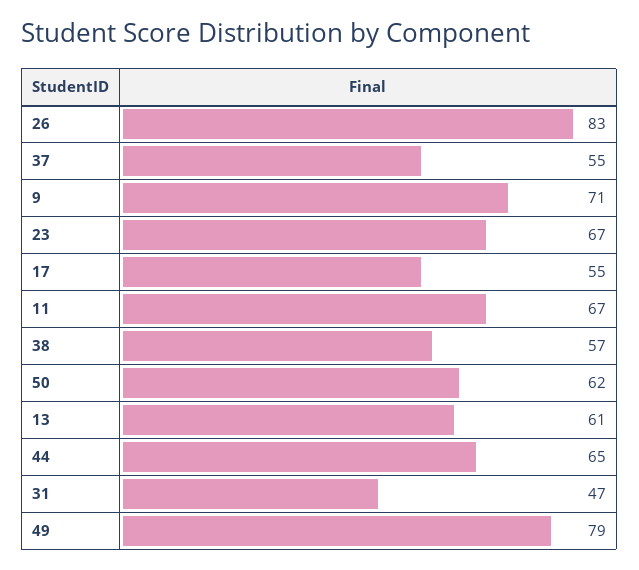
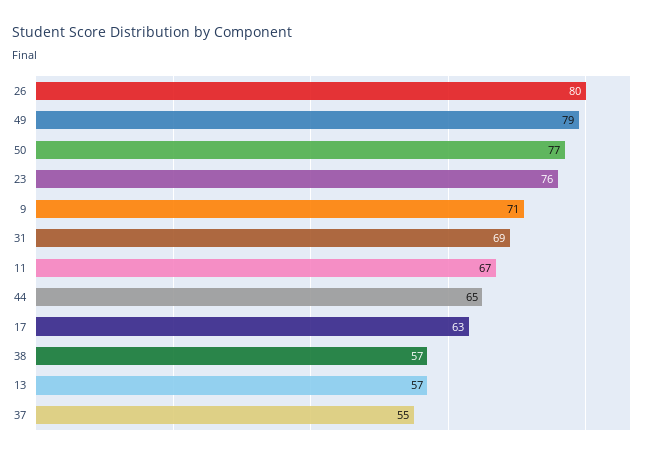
26: 83 -> 80
23: 67 -> 76
17: 55 -> 63
50: 62 -> 77
13: 61 -> 57
31: 47 -> 69

